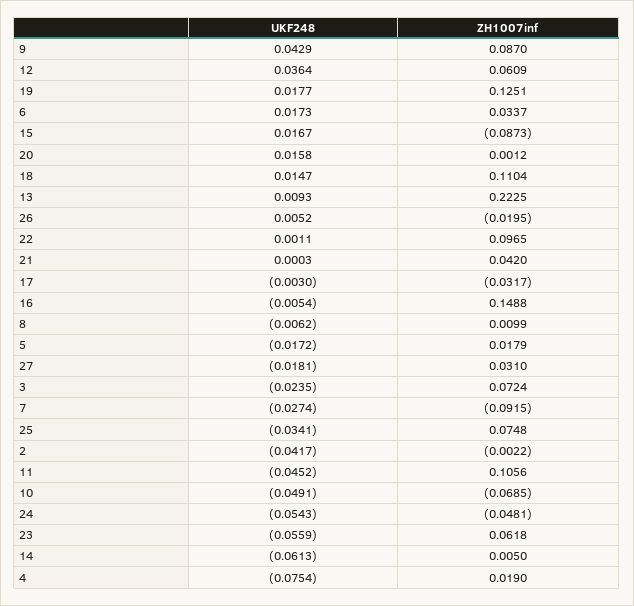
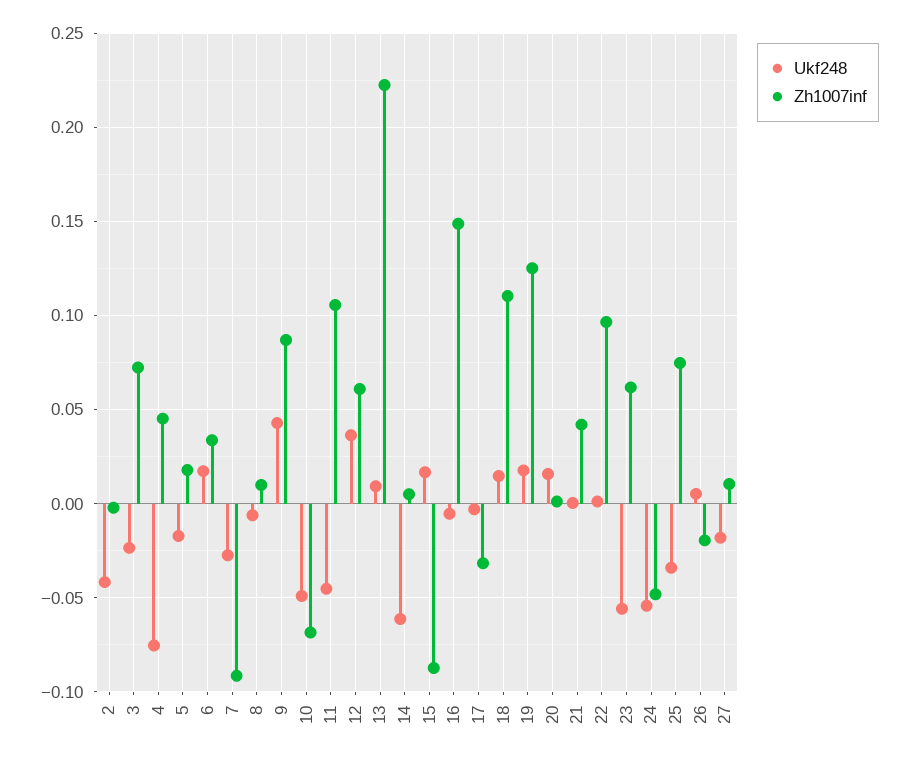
ZH1007inf, 27: 0.031 -> 0.01
ZH1007inf, 4: 0.019 -> 0.045

